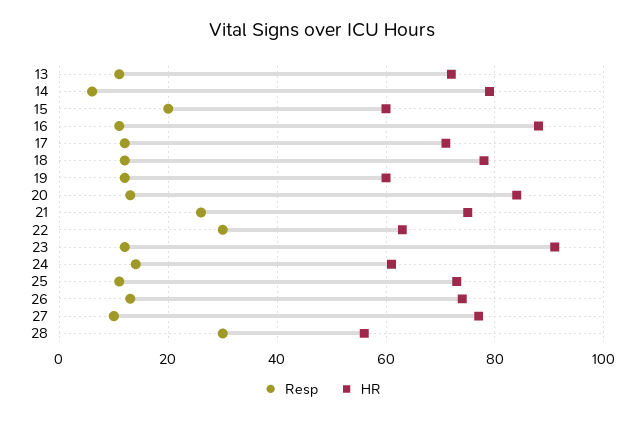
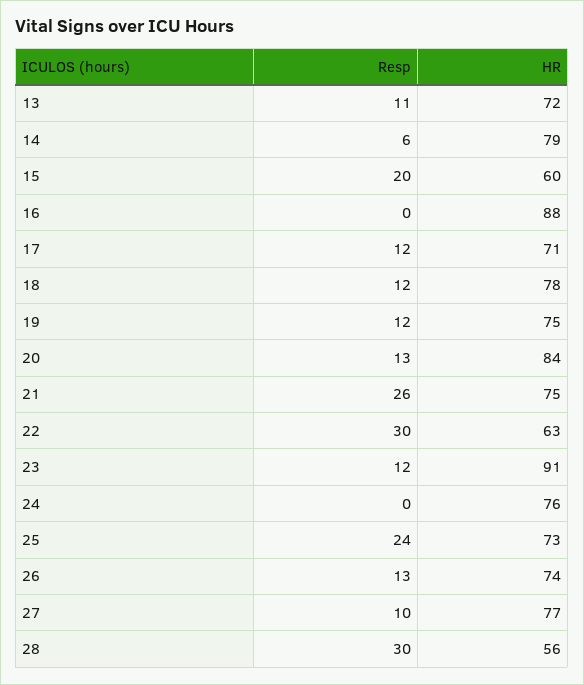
Resp, 16: 10 -> 0
HR, 19: 60 -> 75
Resp, 24: 15 -> 0
HR, 24: 60 -> 76
Resp, 25: 10 -> 24

